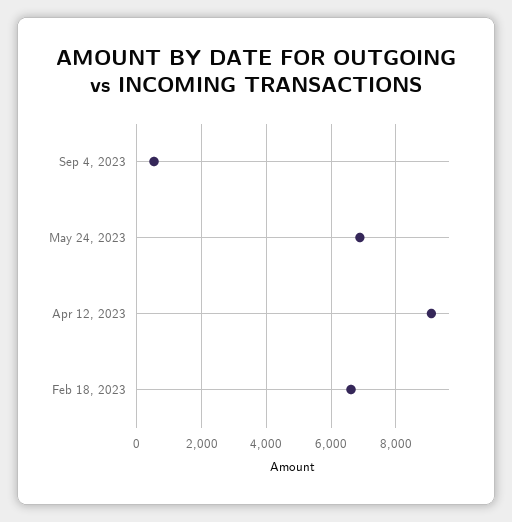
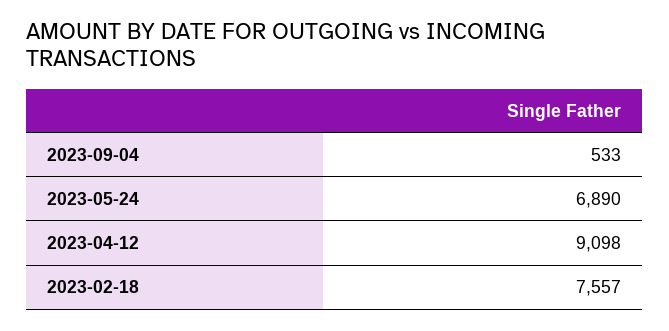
Feb 18, 2023: 6600 -> 7557

